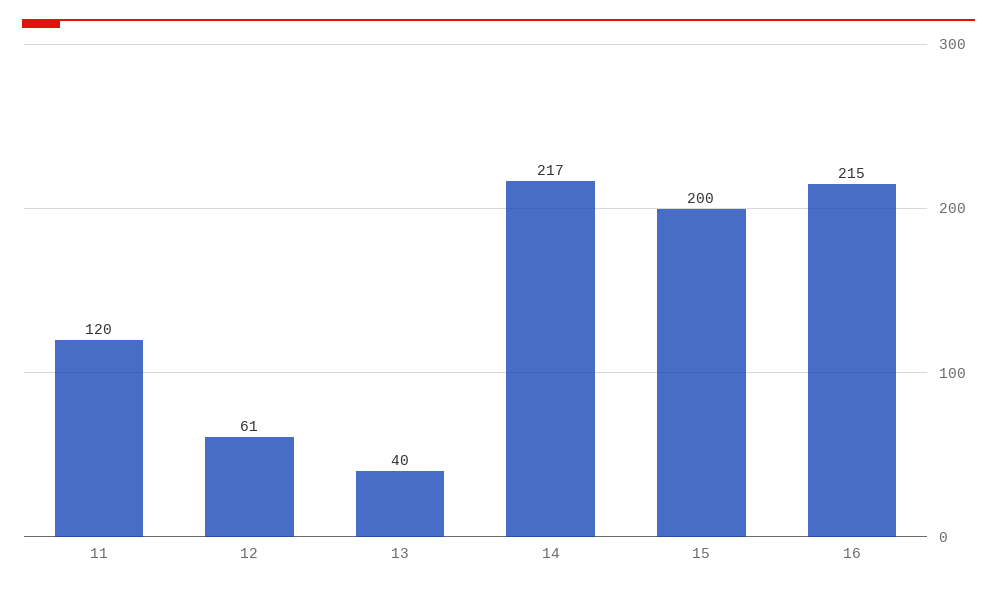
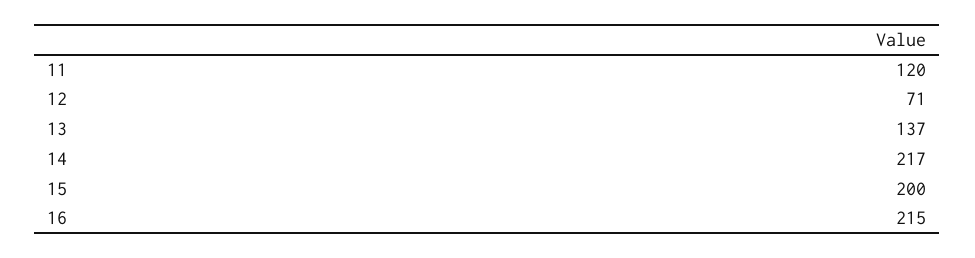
12: 61 -> 71
13: 40 -> 137

